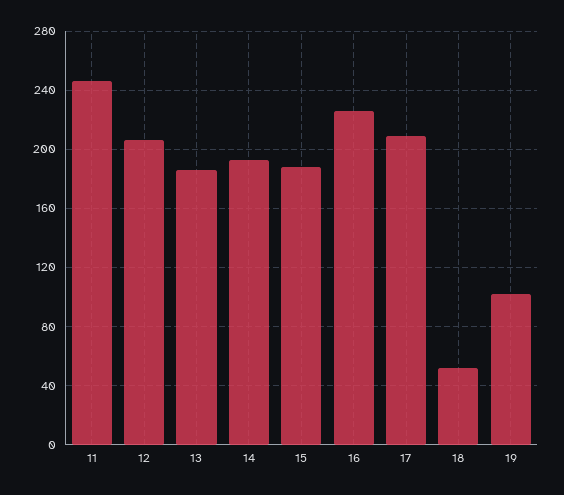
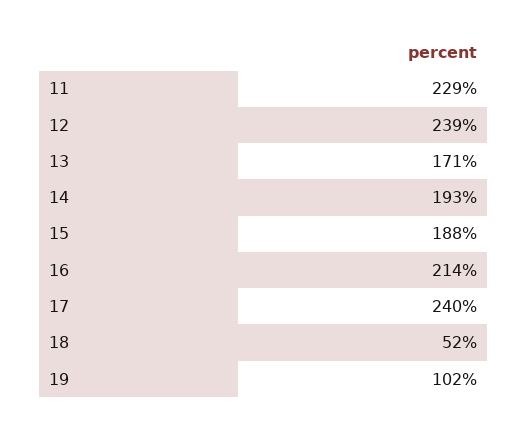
11: 245 -> 229
12: 205 -> 239
13: 185 -> 171
16: 225 -> 214
17: 210 -> 240

